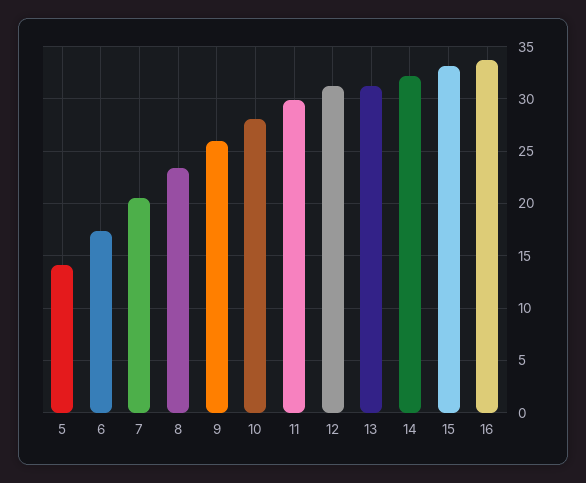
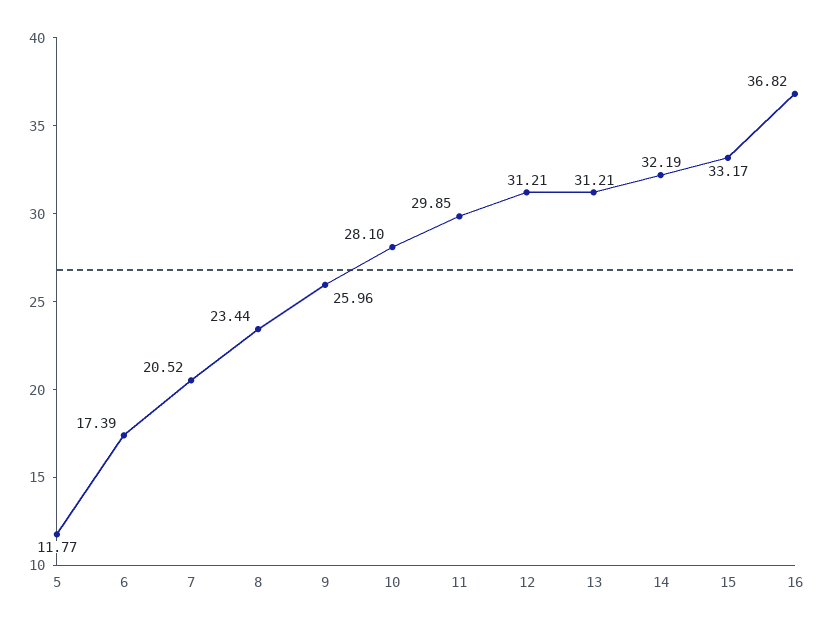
5: 14 -> 11.77
16: 34 -> 36.82

